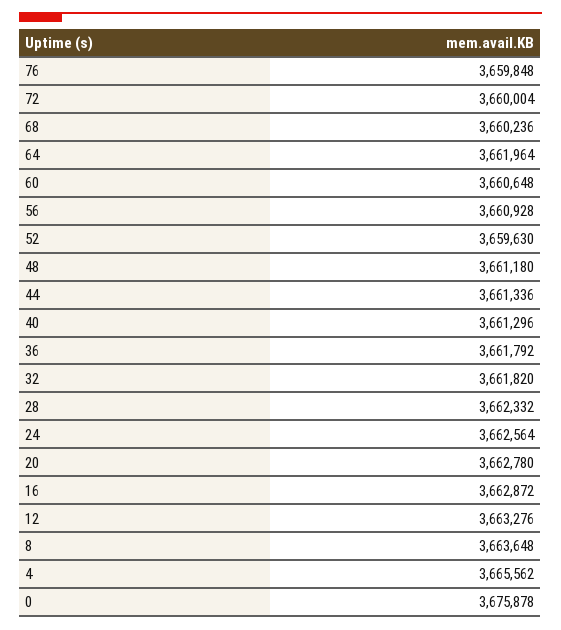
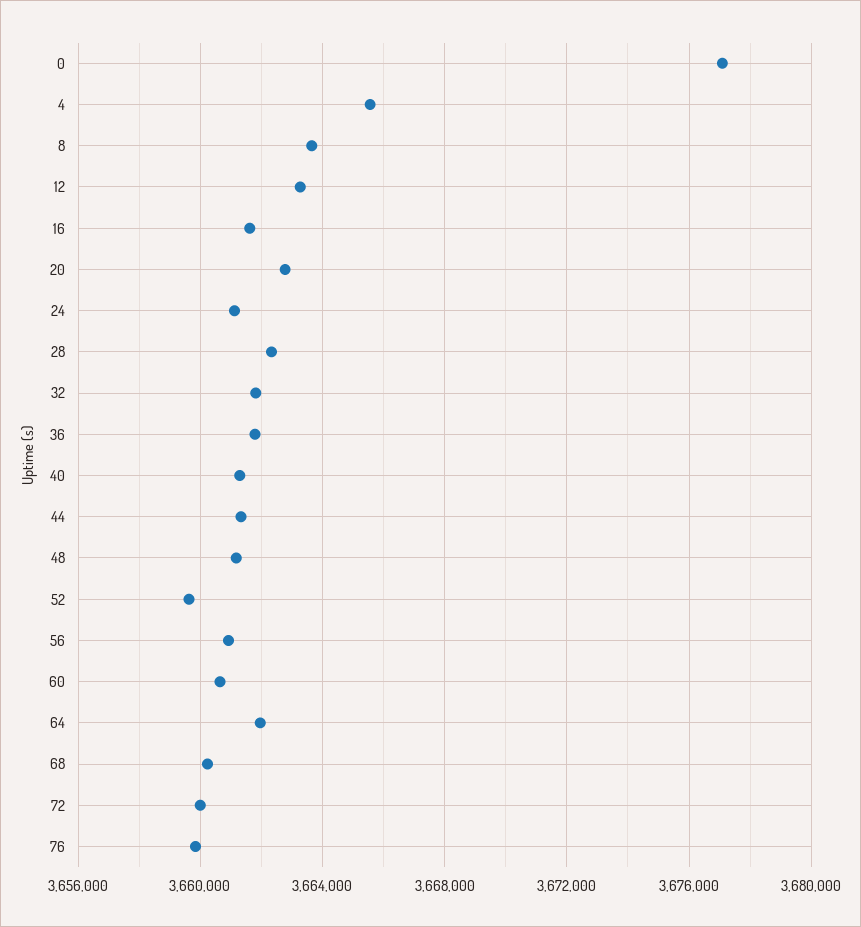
24: 3662564 -> 3661000
16: 3662872 -> 3661500
0: 3675878 -> 3677000

